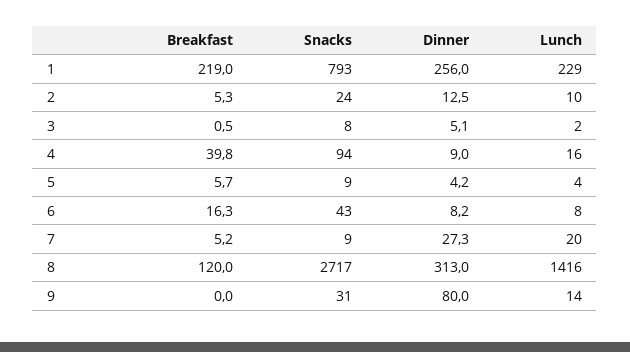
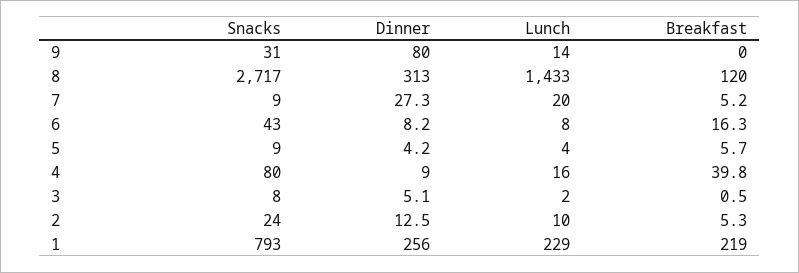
Snacks, 4: 94 -> 80
Lunch, 8: 1416 -> 1433

